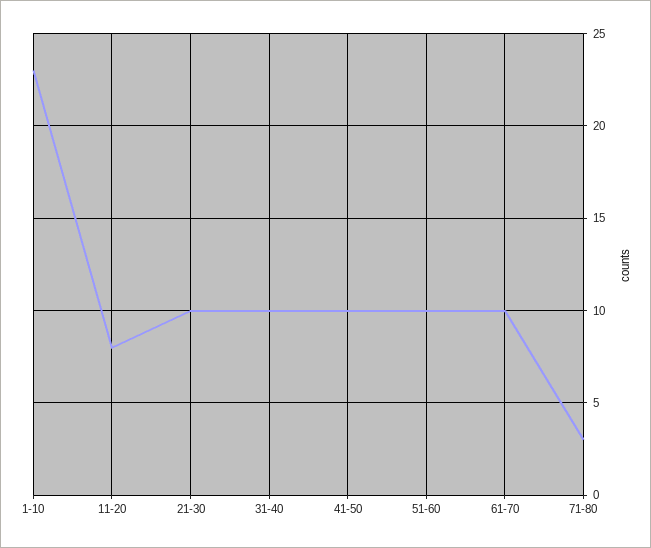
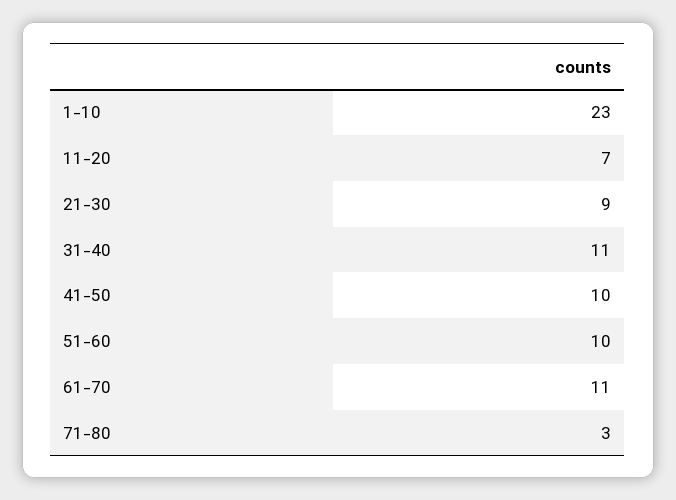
11-20: 8 -> 7
21-30: 10 -> 9
31-40: 10 -> 11
61-70: 10 -> 11

